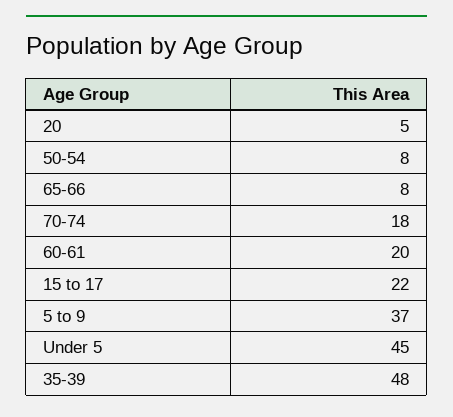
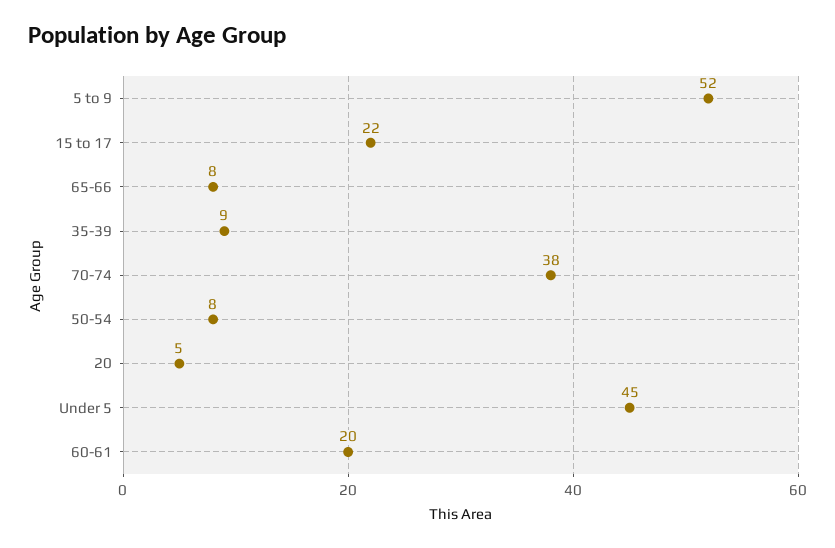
70-74: 18 -> 38
5 to 9: 37 -> 52
35-39: 48 -> 9

